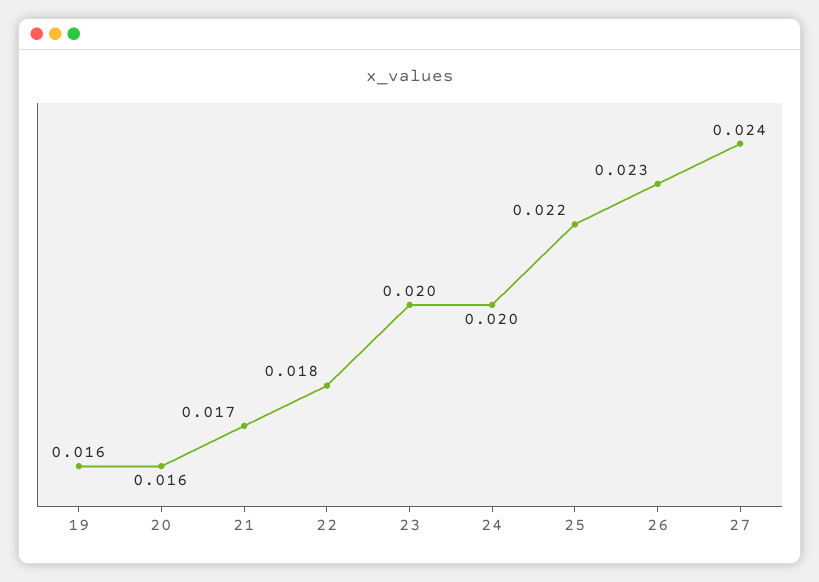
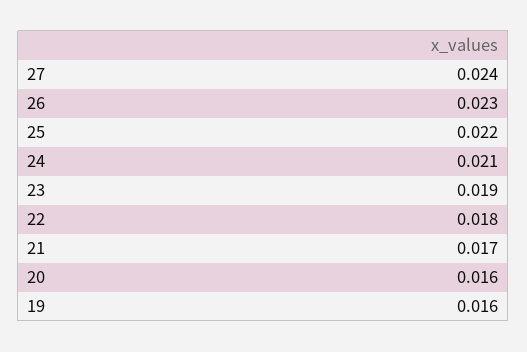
23: 0.02 -> 0.019
24: 0.02 -> 0.021

